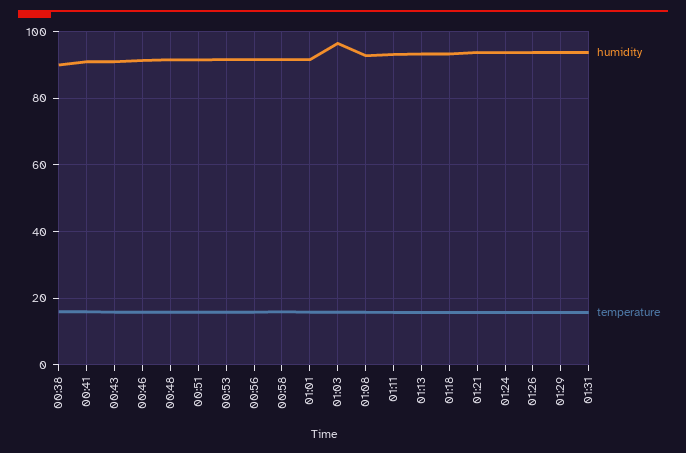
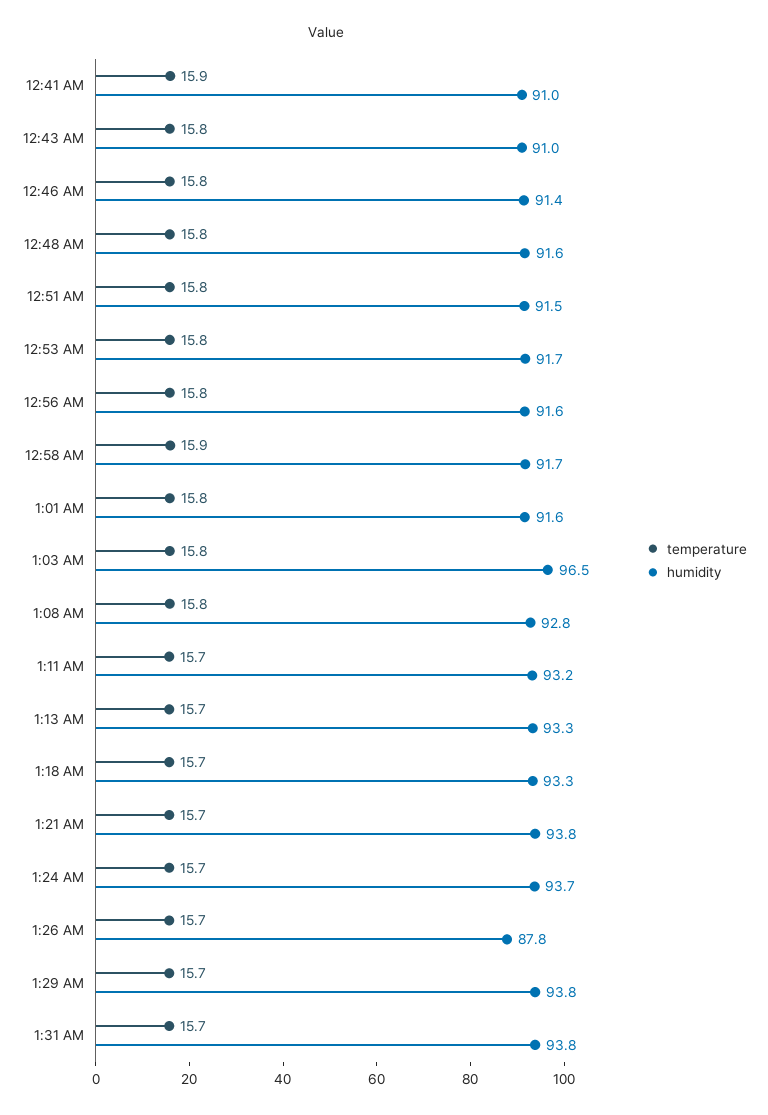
humidity, 00:38: 90 -> none
temperature, 00:38: 16 -> none
humidity, 01:26: 94 -> 87.8

